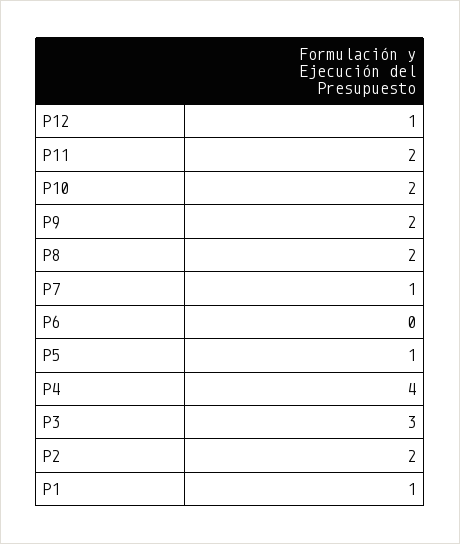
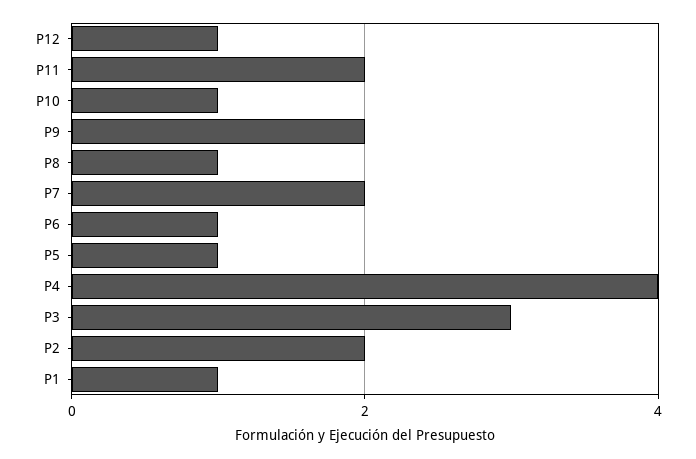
P10: 2 -> 1
P8: 2 -> 1
P7: 1 -> 2
P6: 0 -> 1

